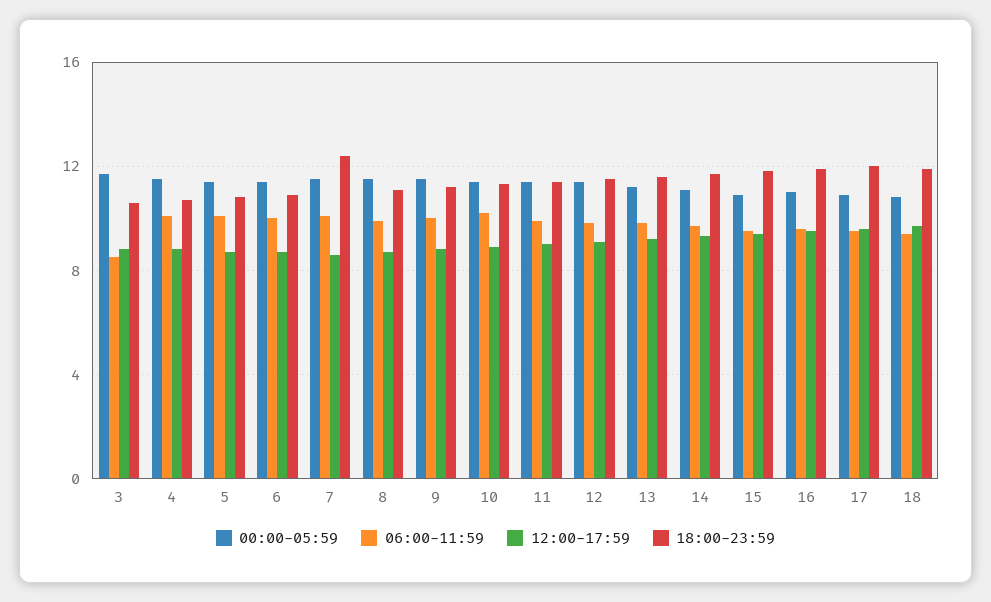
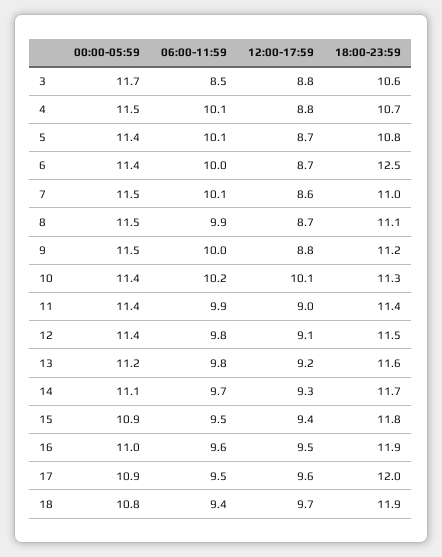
18:00-23:59, 6: 11 -> 12.5
18:00-23:59, 7: 12.5 -> 11
12:00-17:59, 10: 9 -> 10.1

